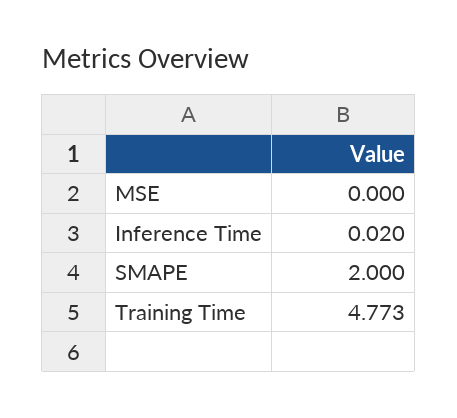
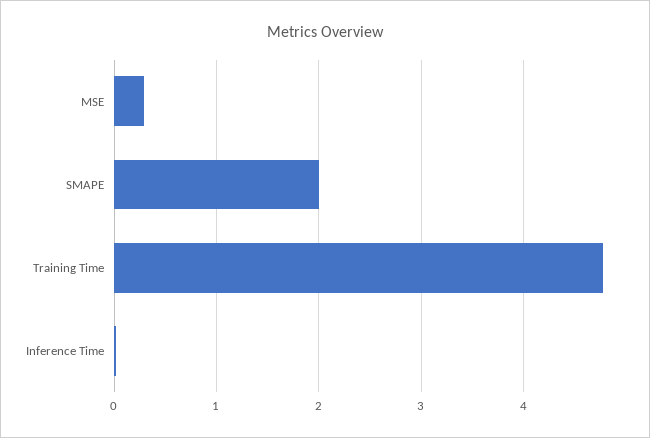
MSE: 0 -> 0.3

